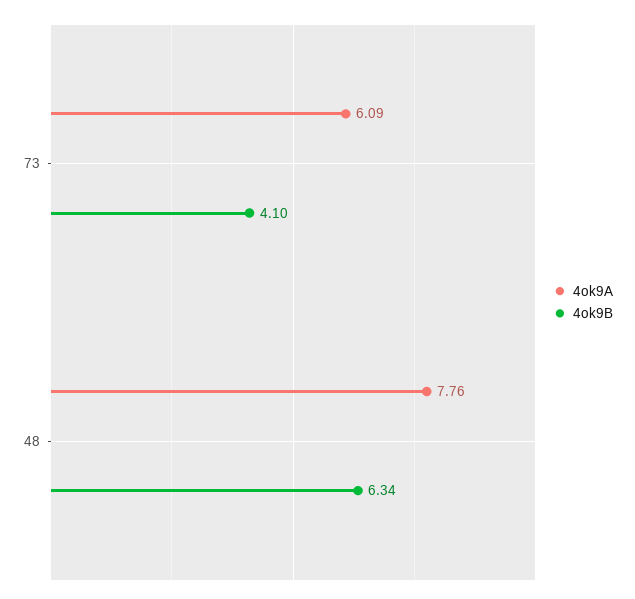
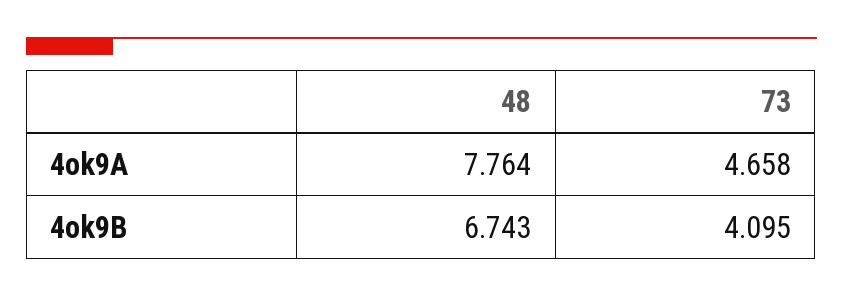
4ok9A, 73: 6.09 -> 4.658
4ok9B, 48: 6.34 -> 6.743

